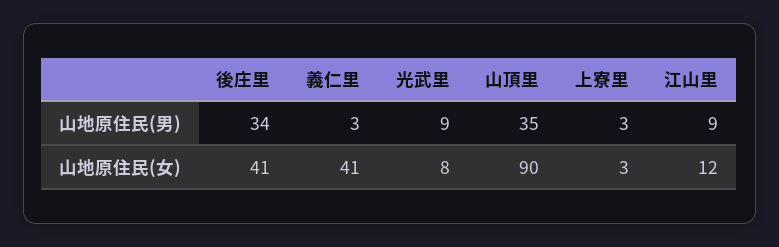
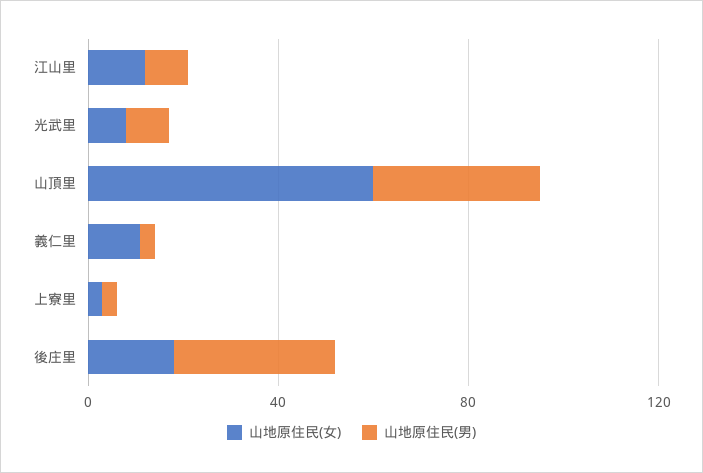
山地原住民(女), 後庄里: 41 -> 20
山地原住民(女), 義仁里: 41 -> 10
山地原住民(女), 山頂里: 90 -> 60

